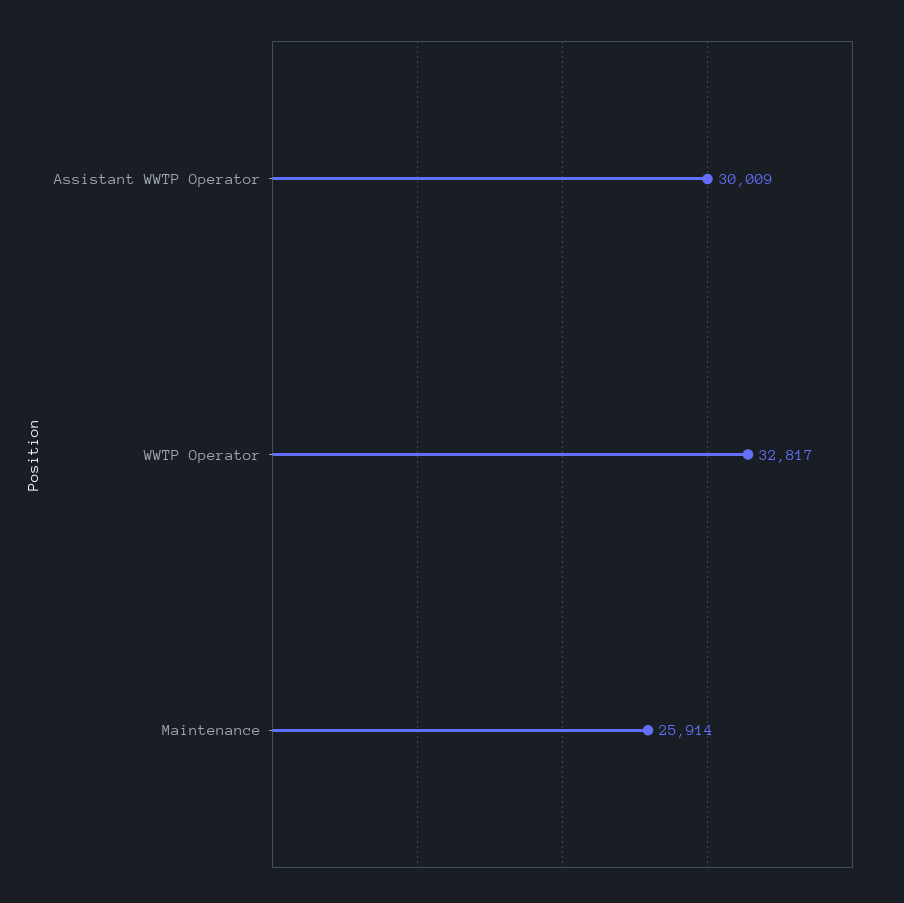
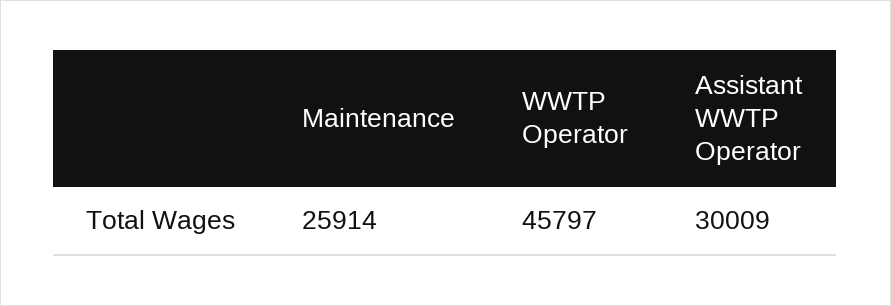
WWTP Operator: 32817 -> 45797

